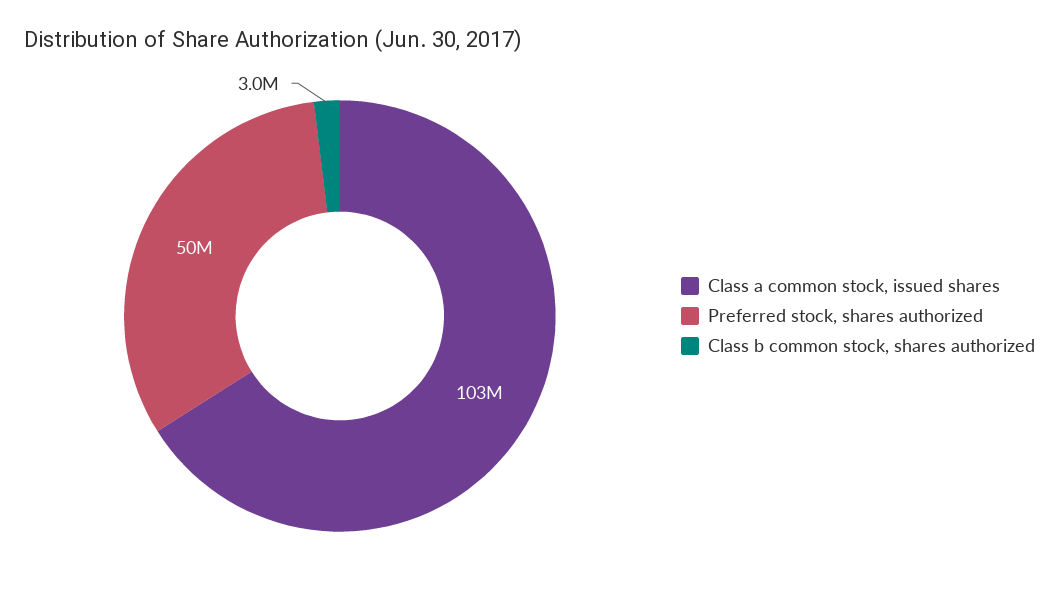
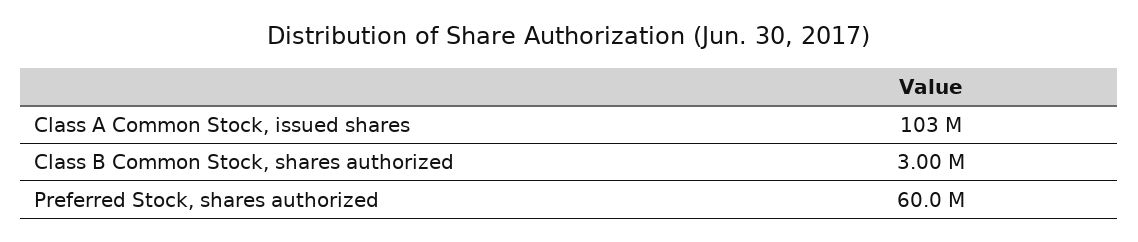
Preferred stock, shares authorized: 50000000 -> 60000000

